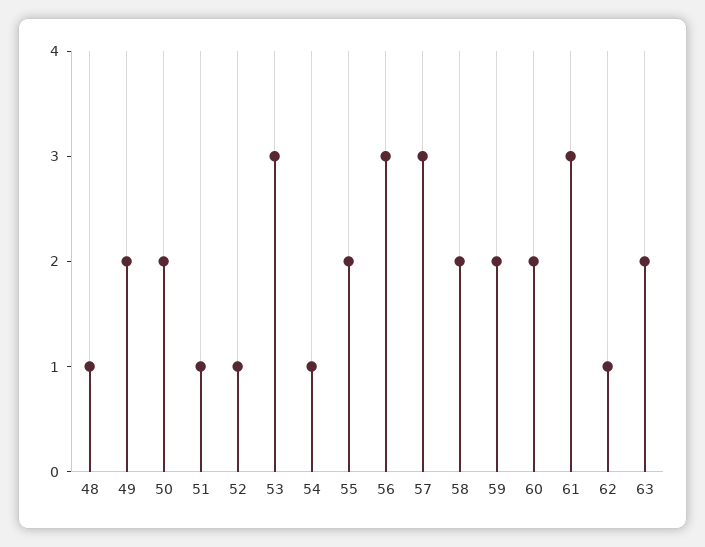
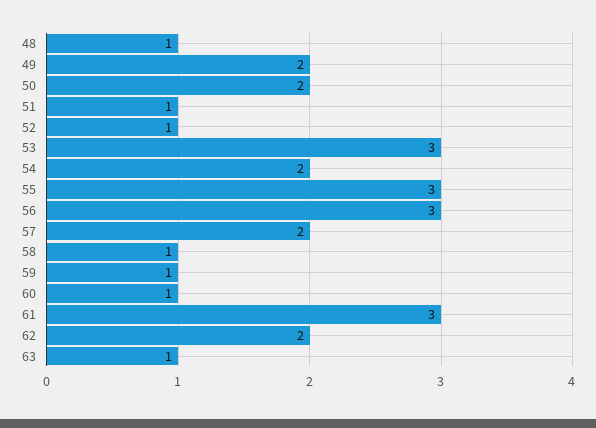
54: 1 -> 2
55: 2 -> 3
57: 3 -> 2
58: 2 -> 1
59: 2 -> 1
60: 2 -> 1
62: 1 -> 2
63: 2 -> 1

